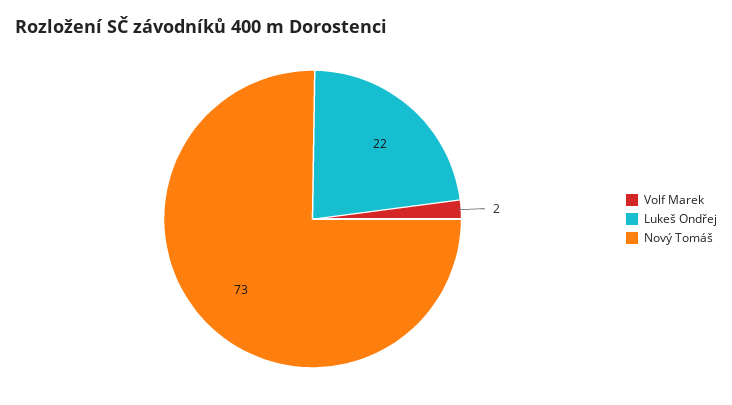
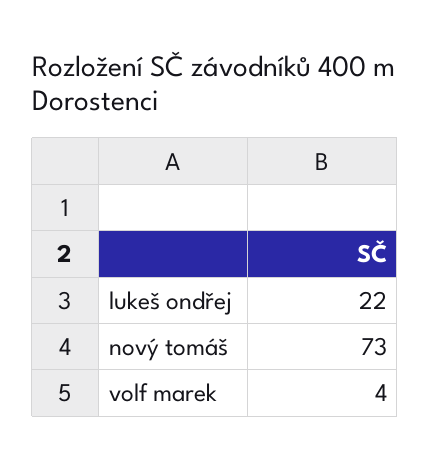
Volf Marek: 2 -> 4

